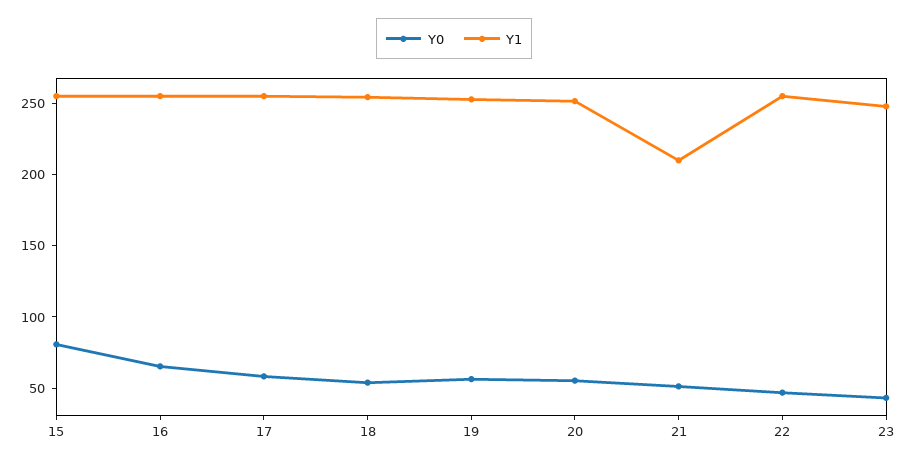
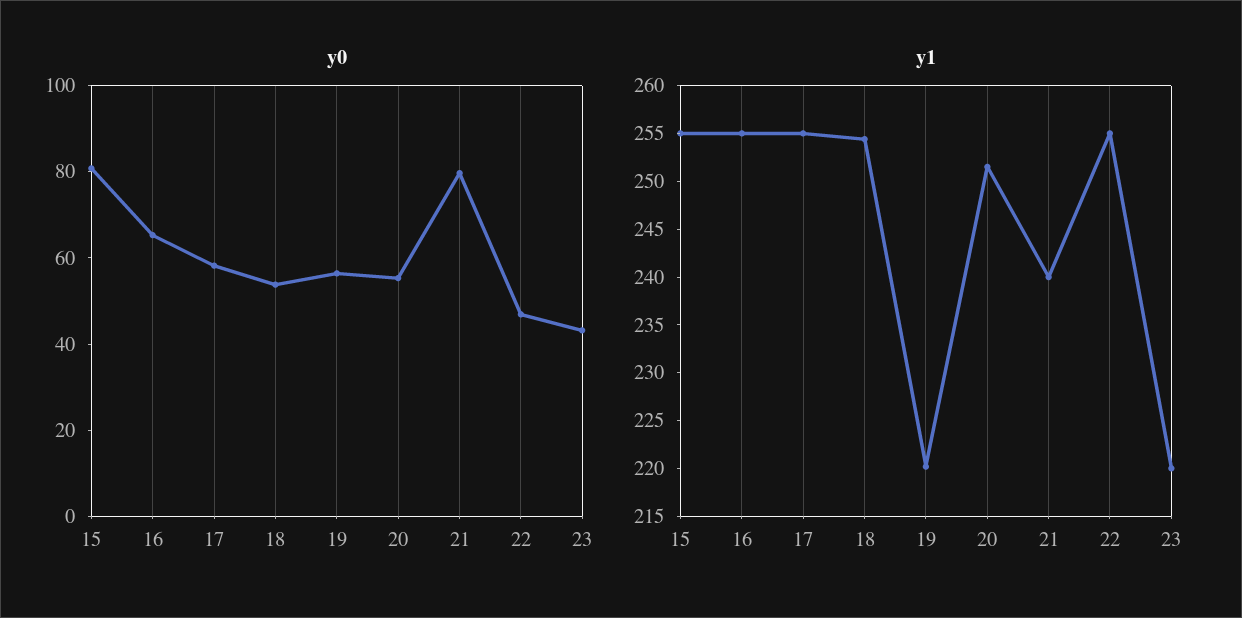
Y1, 19: 250 -> 220
Y0, 21: 50 -> 80
Y1, 21: 210 -> 240
Y1, 23: 250 -> 220

